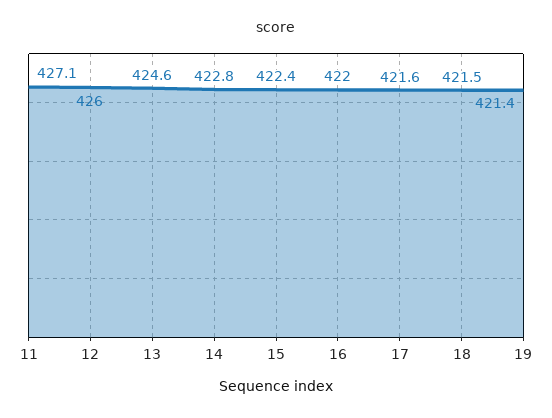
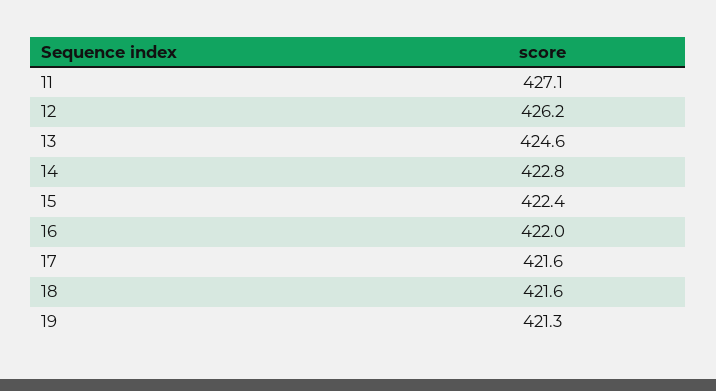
12: 426 -> 426.2
18: 421.5 -> 421.6
19: 421.4 -> 421.3

